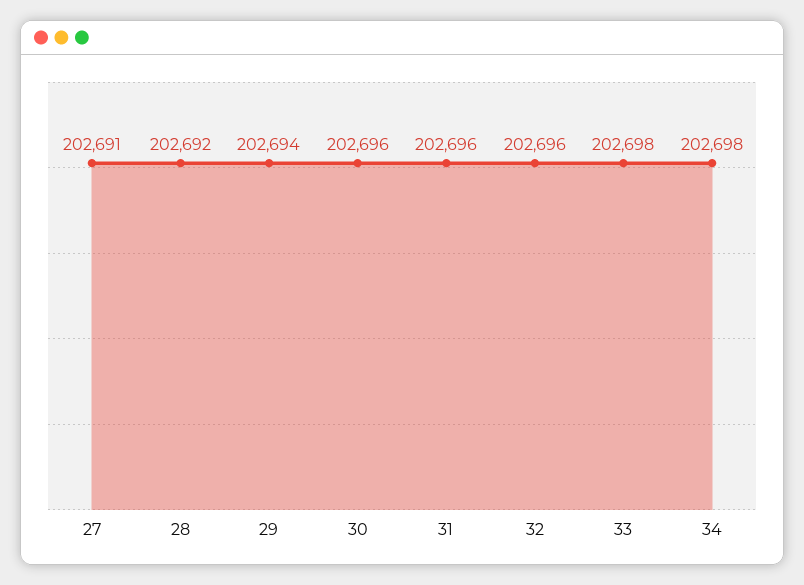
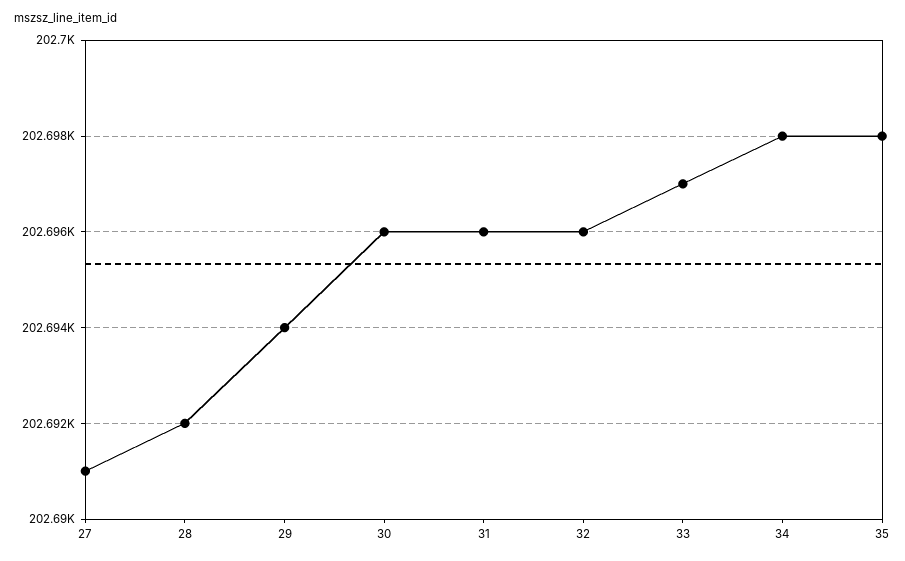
33: 202698 -> 202697
35: none -> 202698

